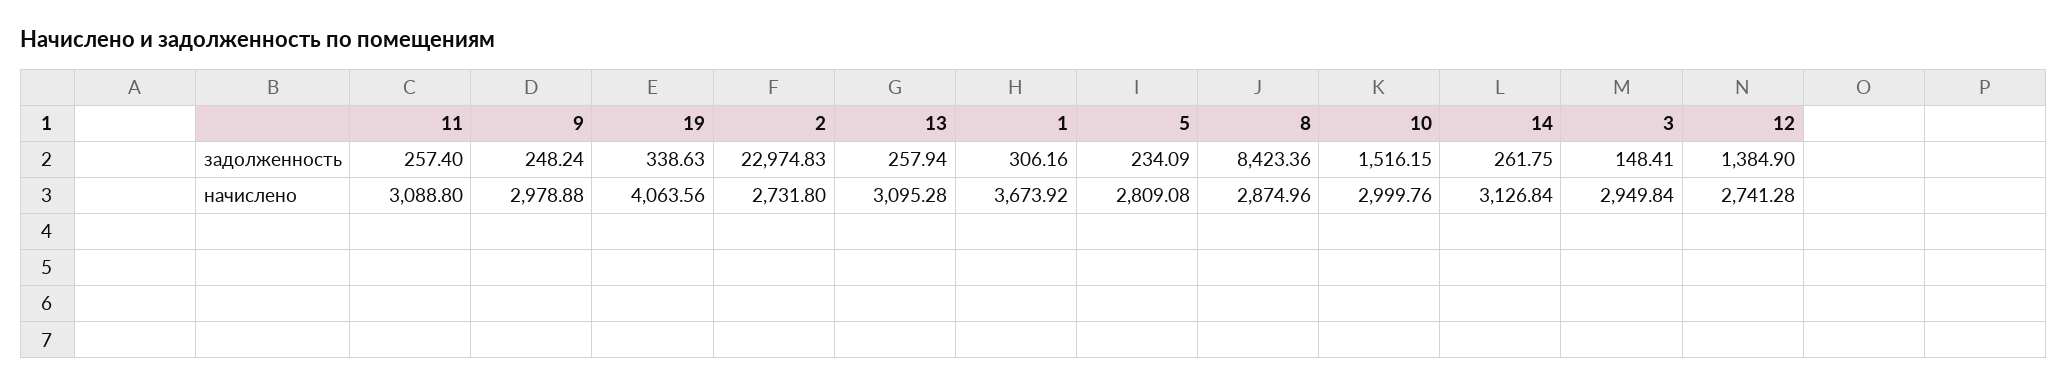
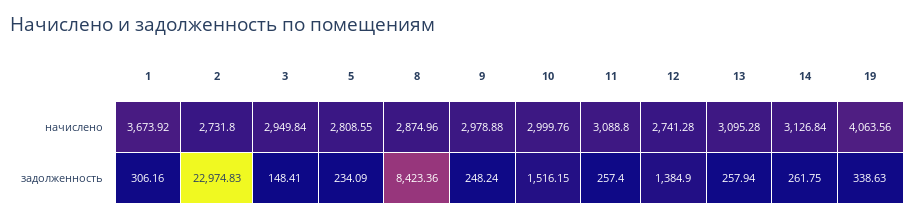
5, начислено: 2809.08 -> 2808.55

